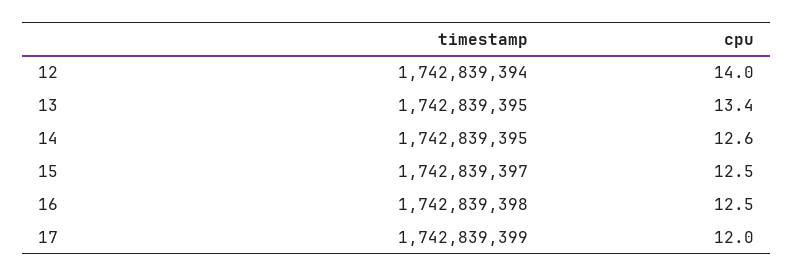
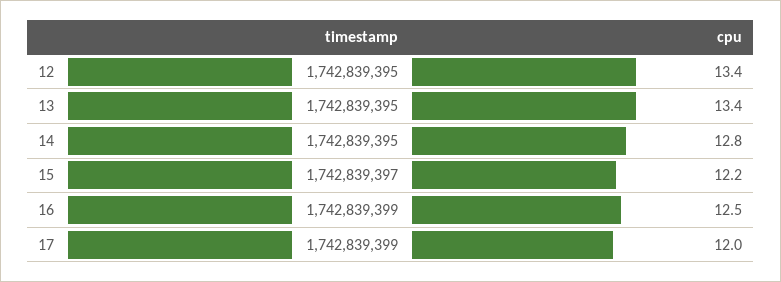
timestamp, 12: 1742839394 -> 1742839395
cpu, 12: 14 -> 13.4
cpu, 14: 12.6 -> 12.8
cpu, 15: 12.5 -> 12.2
timestamp, 16: 1742839398 -> 1742839399

